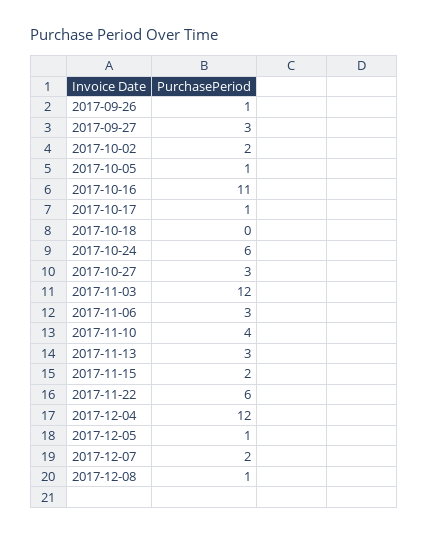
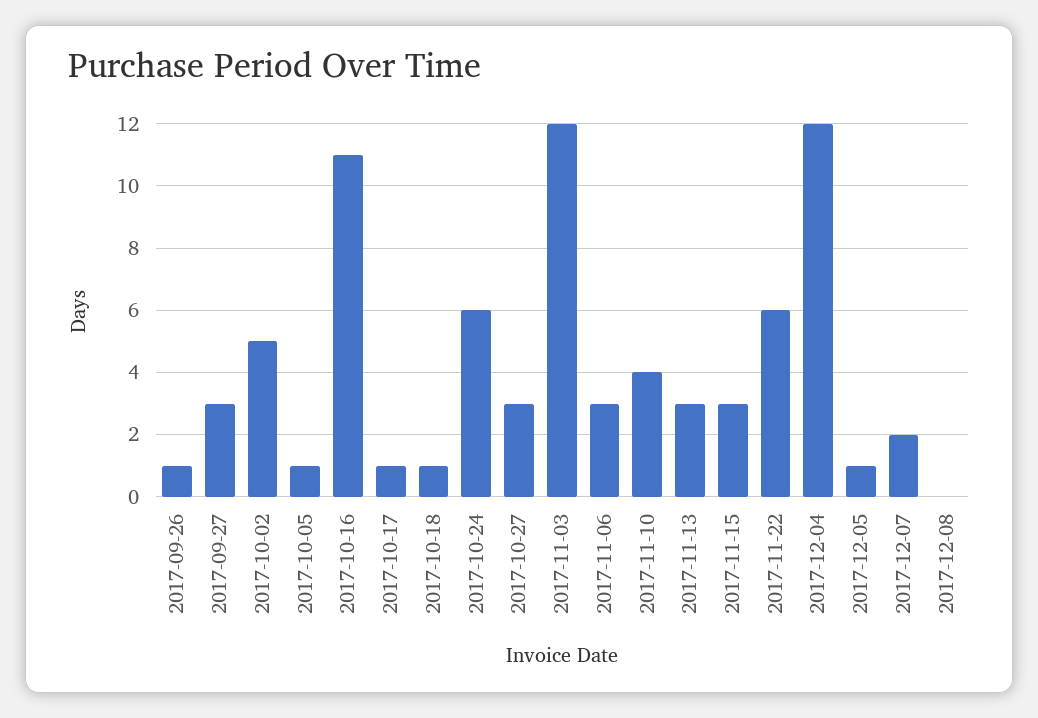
2017-10-02: 2 -> 5
2017-10-18: 0 -> 1
2017-11-15: 2 -> 3
2017-12-08: 1 -> 0

